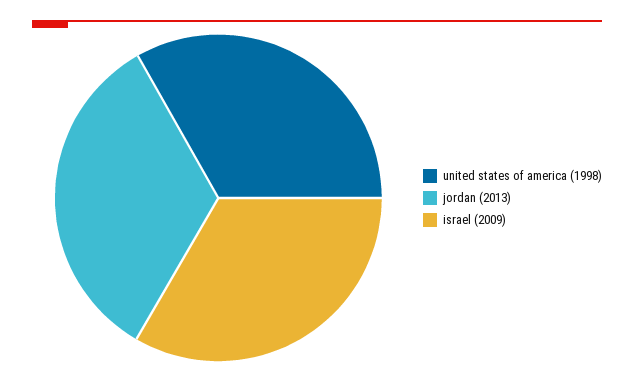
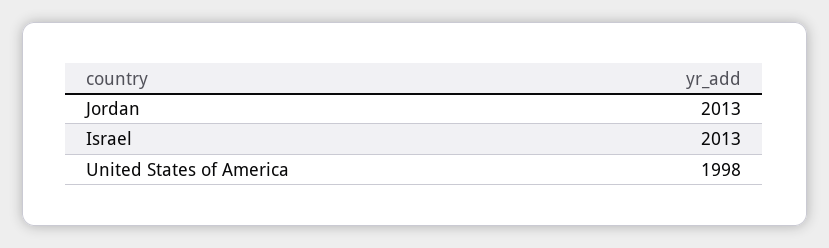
israel: 2009 -> 2013

